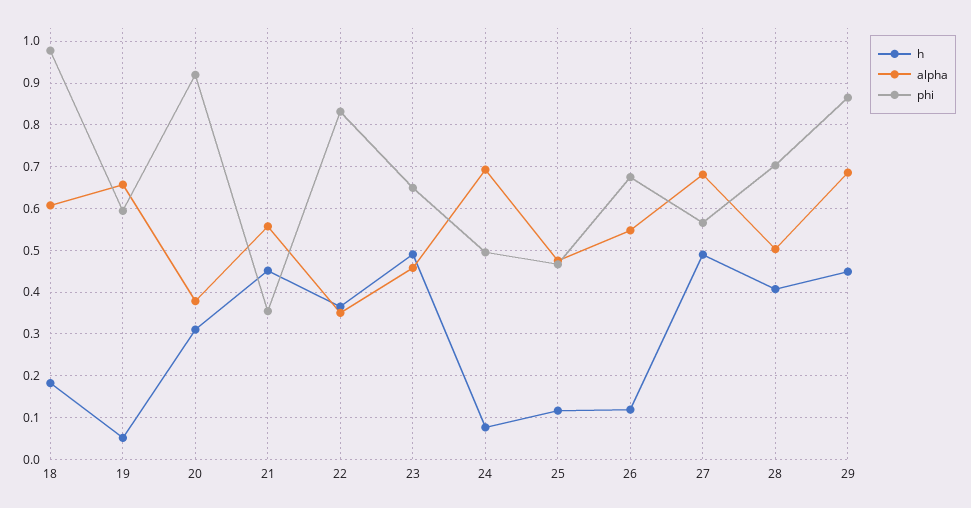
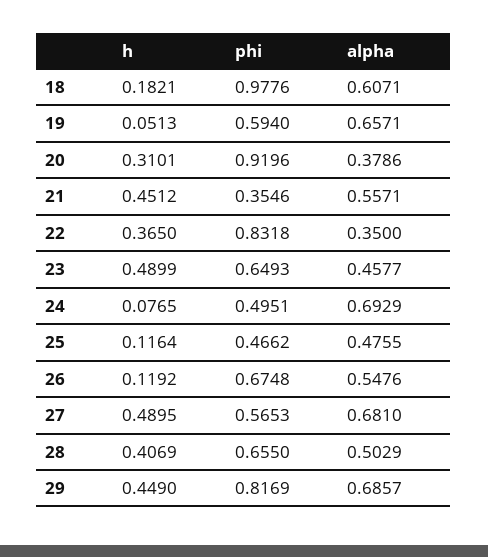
phi, 28: 0.7 -> 0.655
phi, 29: 0.86 -> 0.8169

